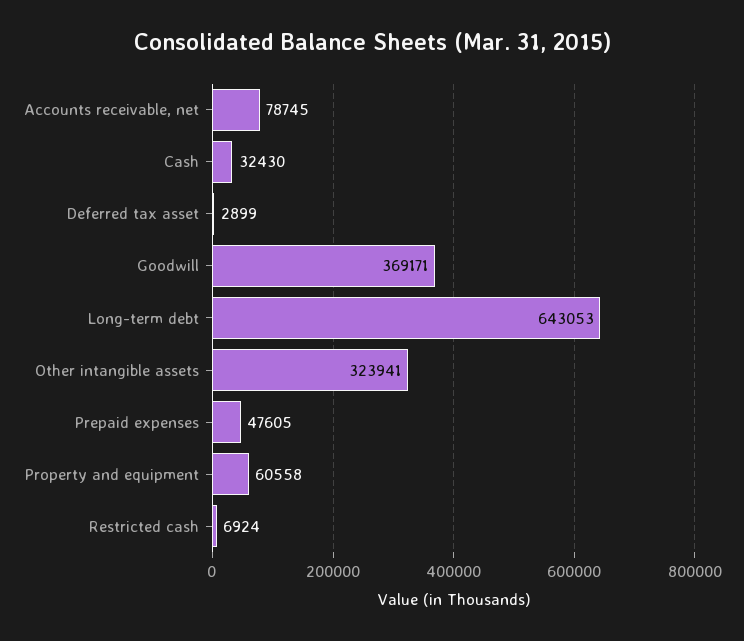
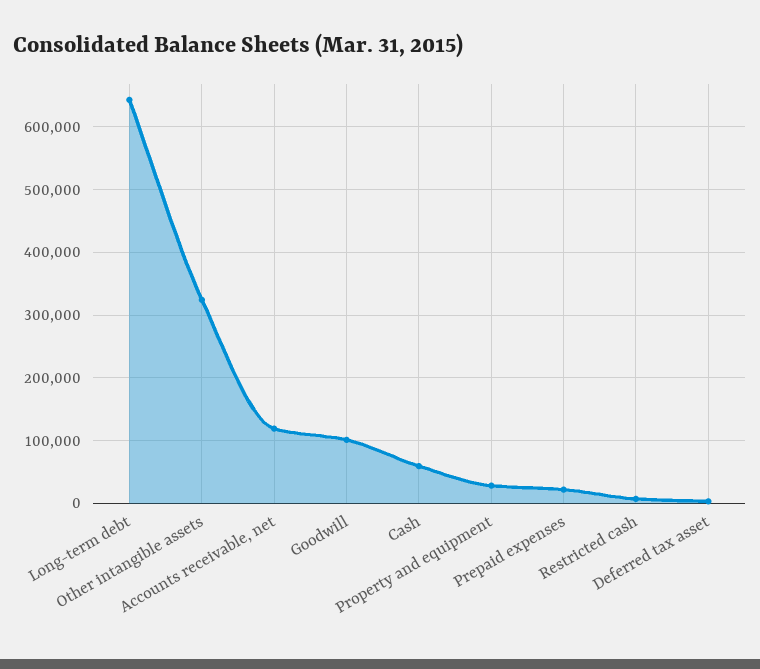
Accounts receivable, net: 78745 -> 120000
Cash: 32430 -> 60000
Goodwill: 369171 -> 100000
Prepaid expenses: 47605 -> 20000
Property and equipment: 60558 -> 30000

